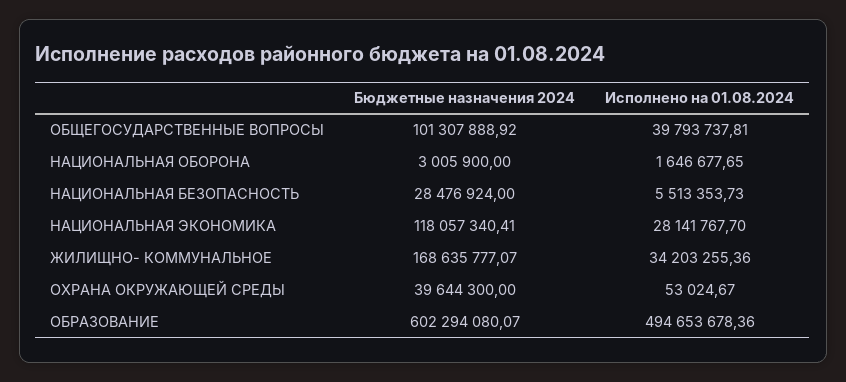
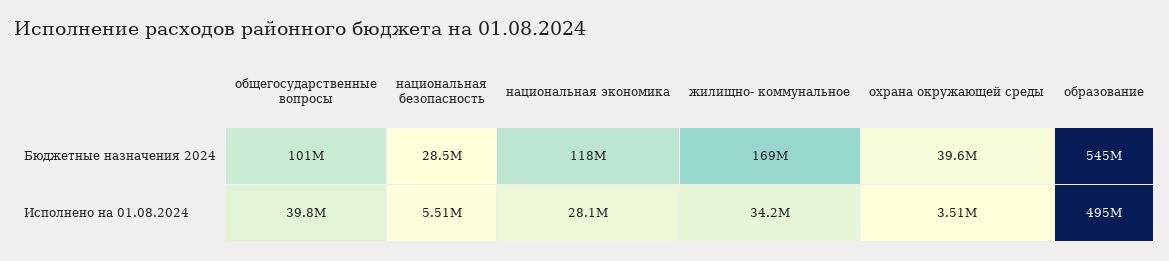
Бюджетные назначения 2024, НАЦИОНАЛЬНАЯ ОБОРОНА: 3005900 -> none
Исполнено на 01.08.2024, НАЦИОНАЛЬНАЯ ОБОРОНА: 1646677.65 -> none
Исполнено на 01.08.2024, ОХРАНА ОКРУЖАЮЩЕЙ СРЕДЫ: 53024.67 -> 3510000
Бюджетные назначения 2024, ОБРАЗОВАНИЕ: 602294080.07 -> 545000000

